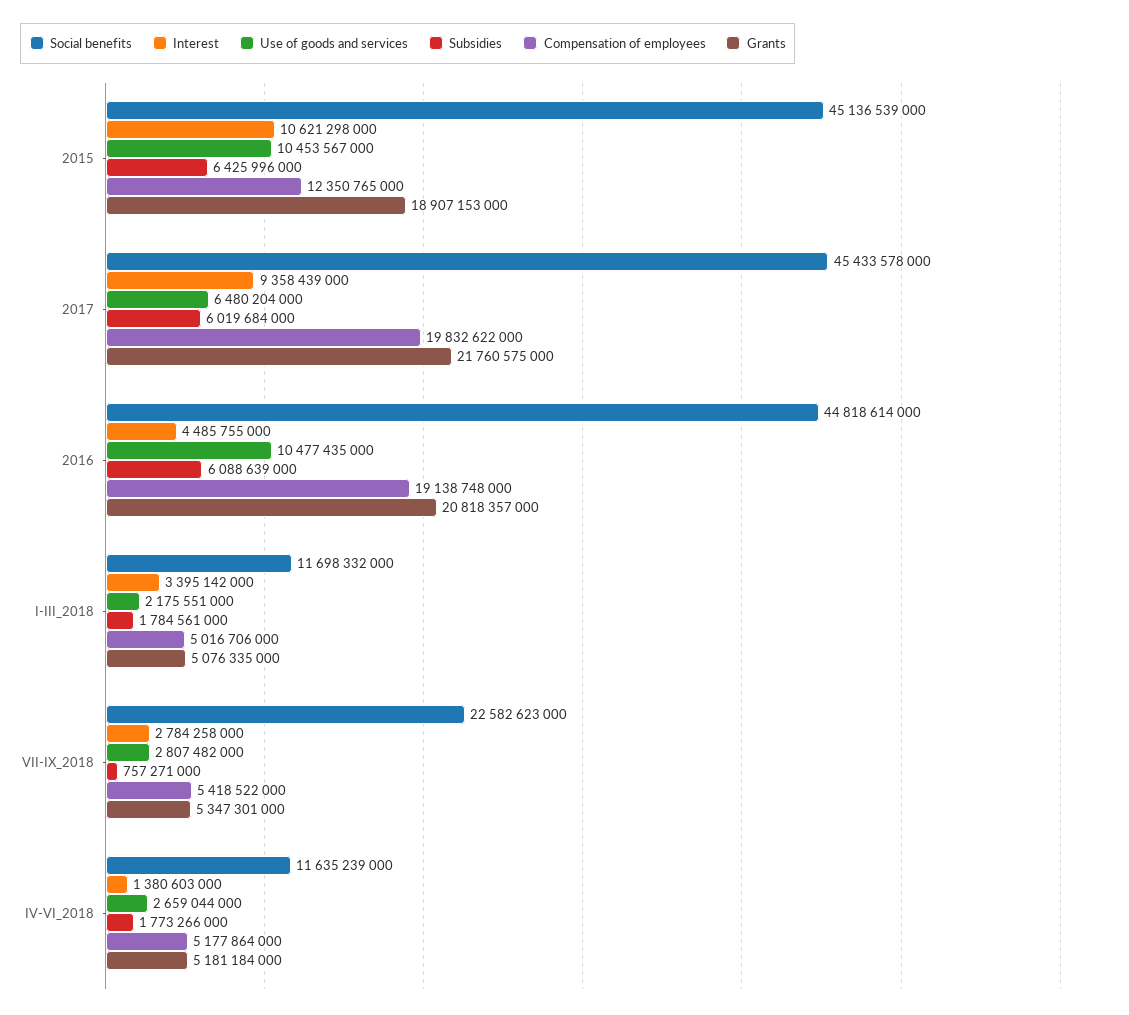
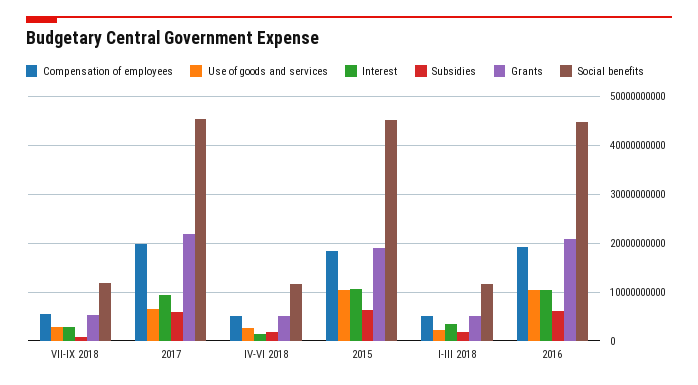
Compensation of employees, 2015: 12350765000 -> 18000000000
Interest, 2016: 4485755000 -> 10000000000
Social benefits, VII-IX_2018: 22582623000 -> 12000000000

